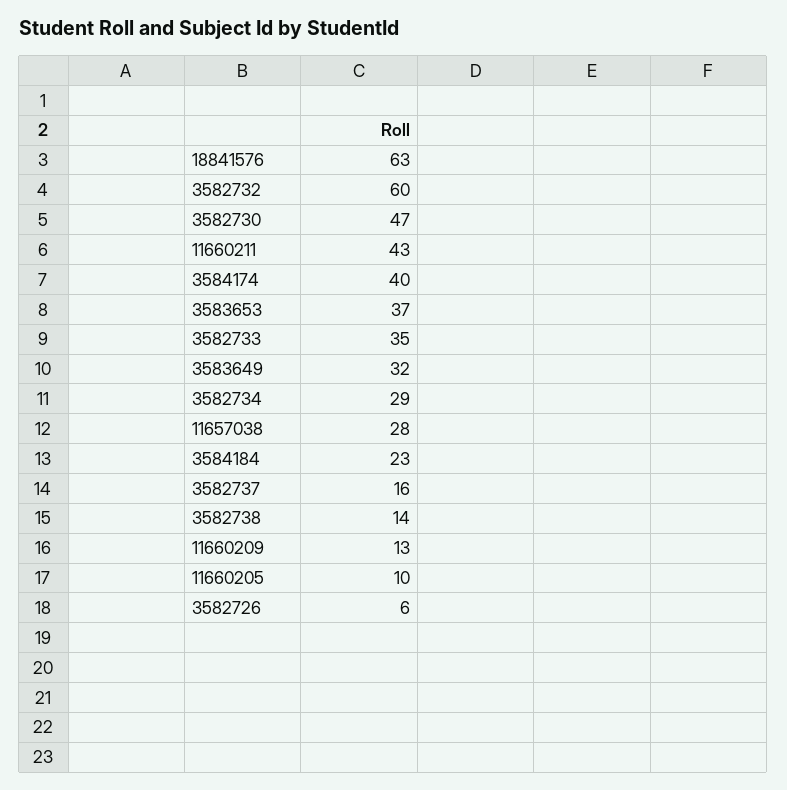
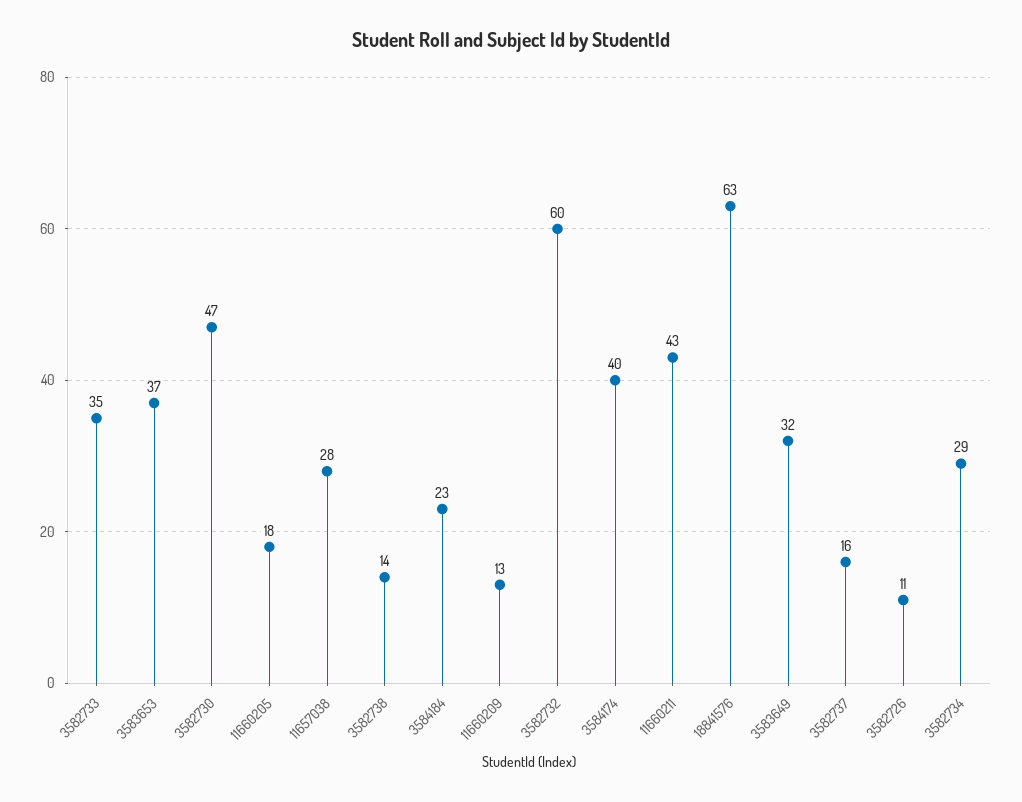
11660205: 10 -> 18
3582726: 6 -> 11

